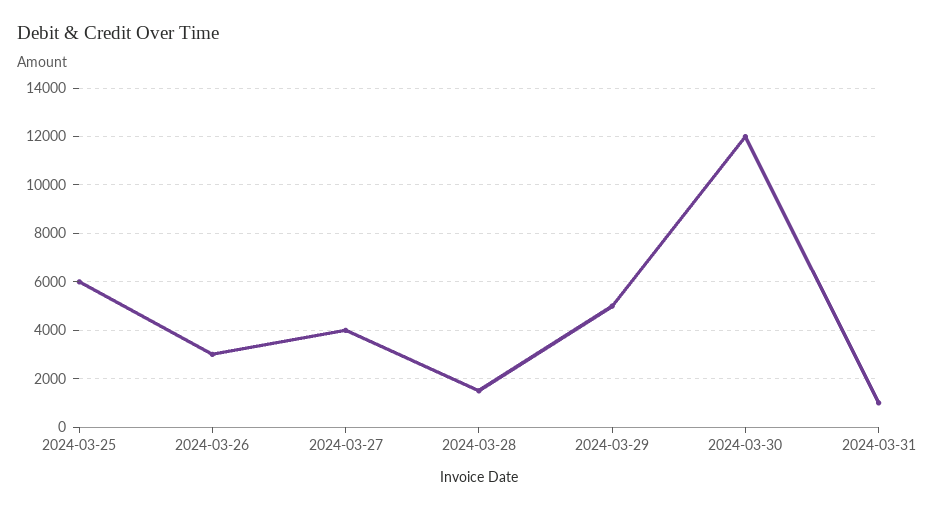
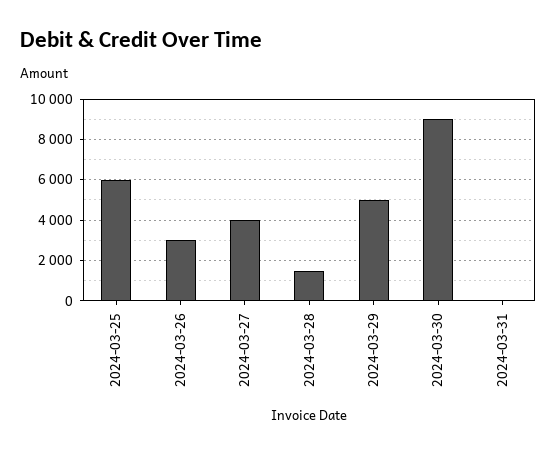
2024-03-30: 12000 -> 9000
2024-03-31: 1000 -> 0

